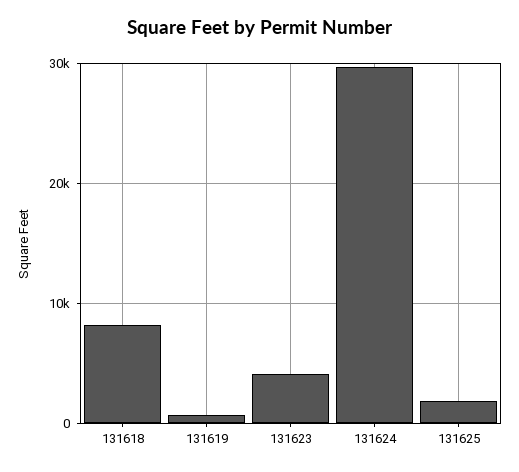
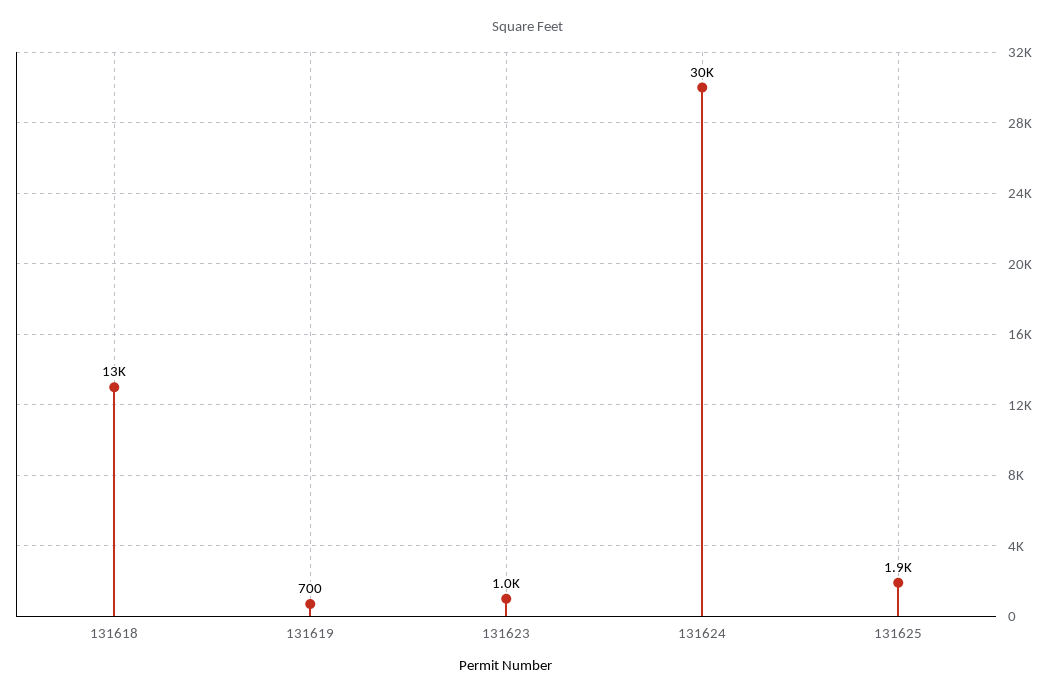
131618: 8000 -> 13000
131623: 4000 -> 1000

